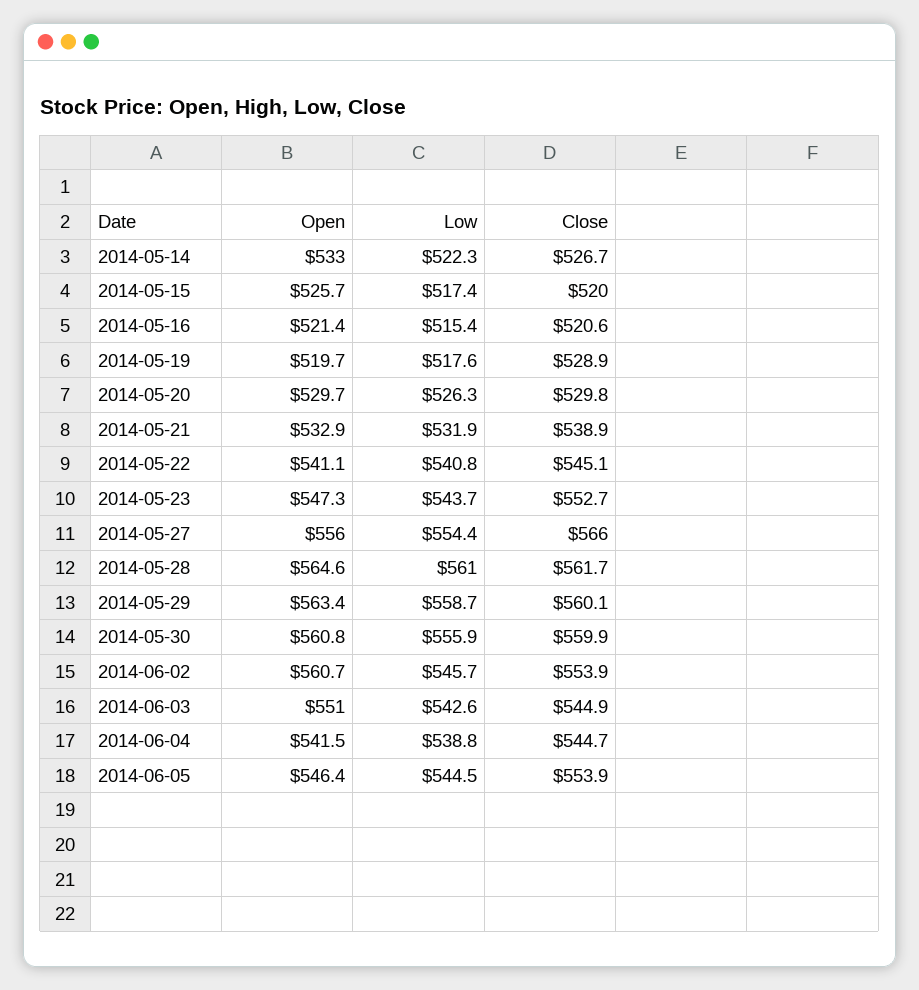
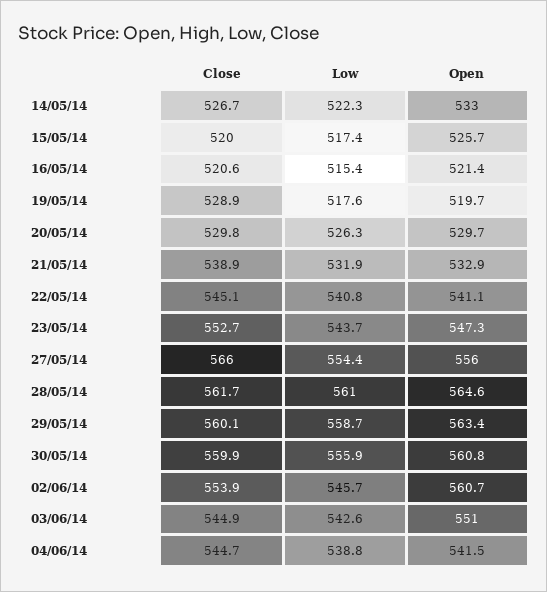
Open, 2014-06-05: 546.4 -> none
Low, 2014-06-05: 544.5 -> none
Close, 2014-06-05: 553.9 -> none

